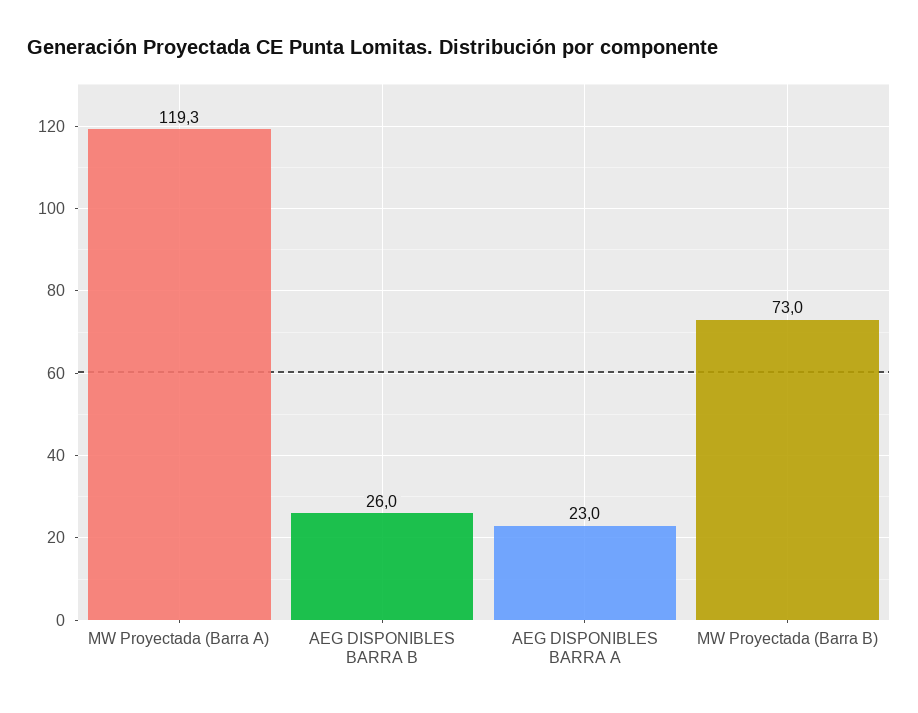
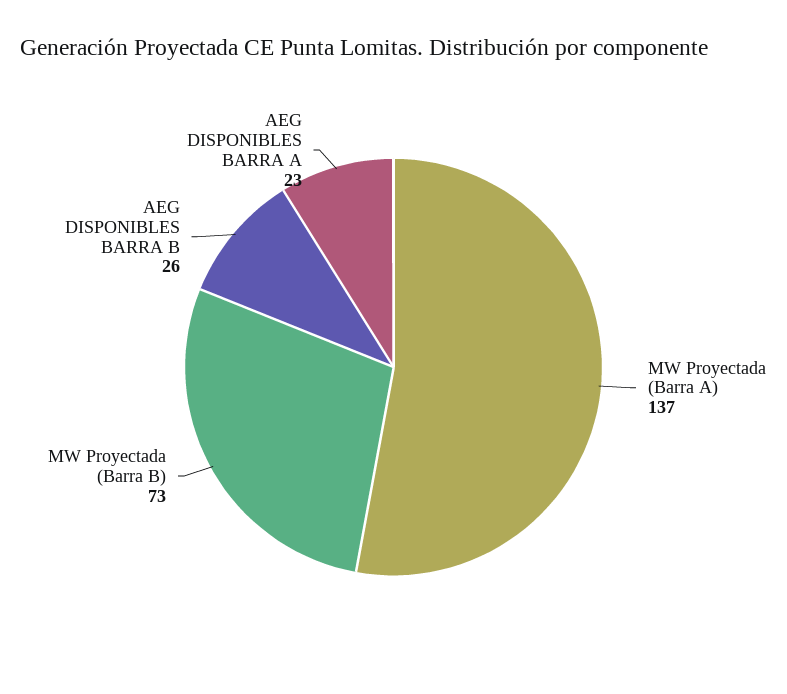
MW Proyectada (Barra A): 119.3 -> 137

